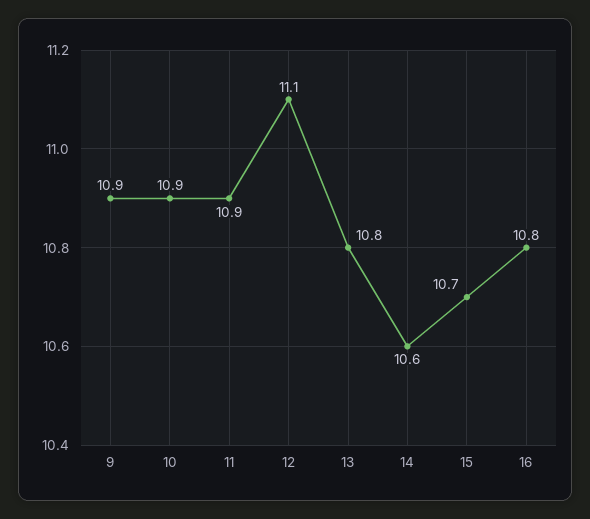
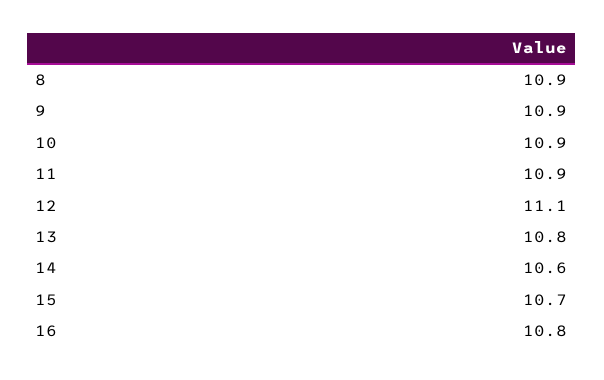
8: none -> 10.9

